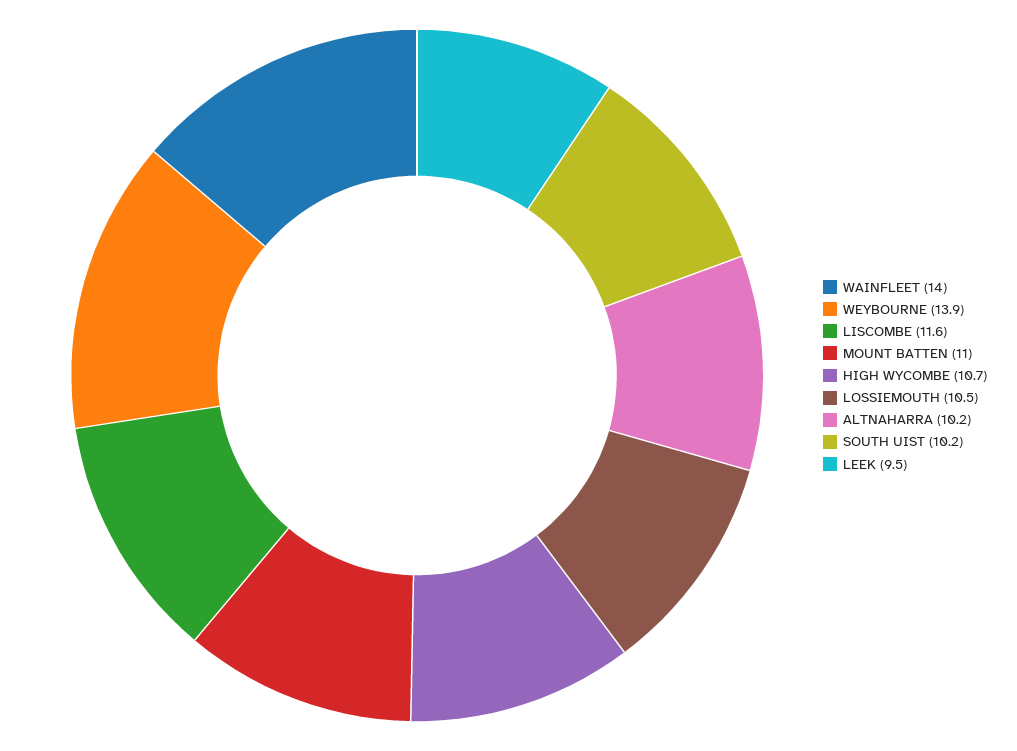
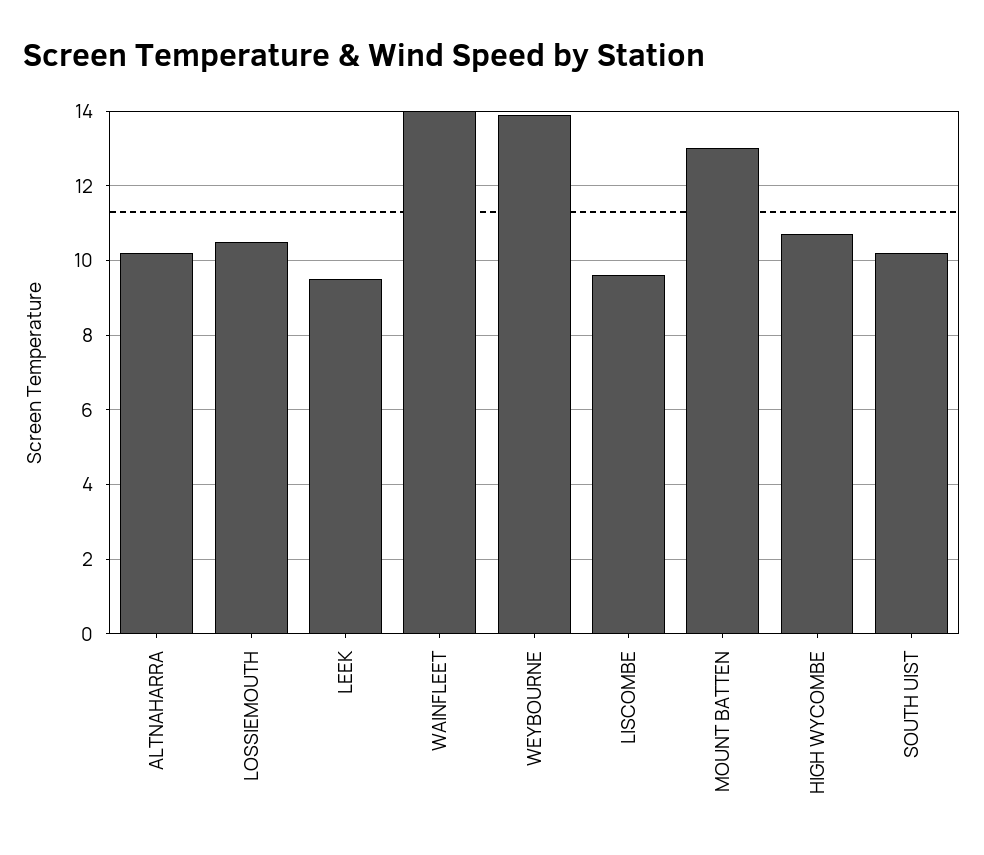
LISCOMBE: 11.6 -> 9.5
MOUNT BATTEN: 11 -> 13

